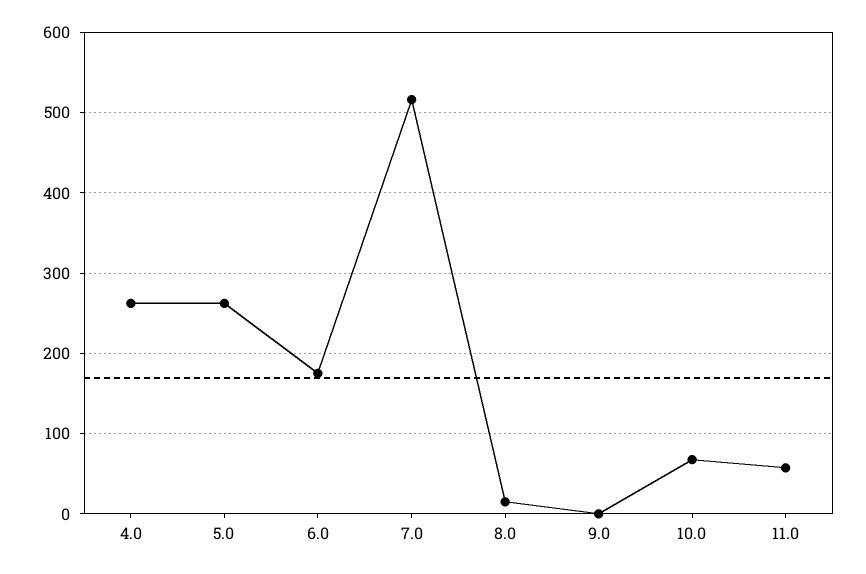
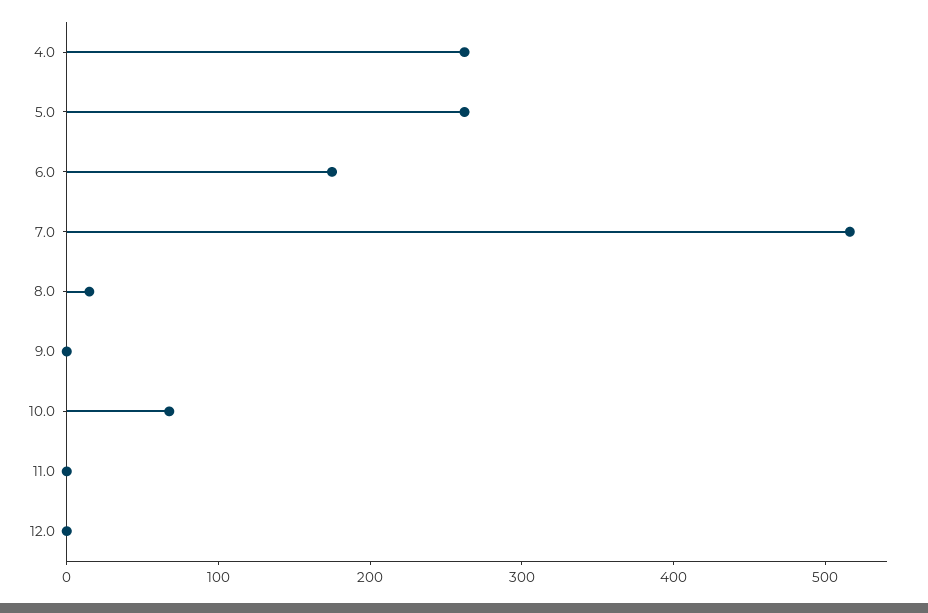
11.0: 60 -> 0
12.0: none -> 0

